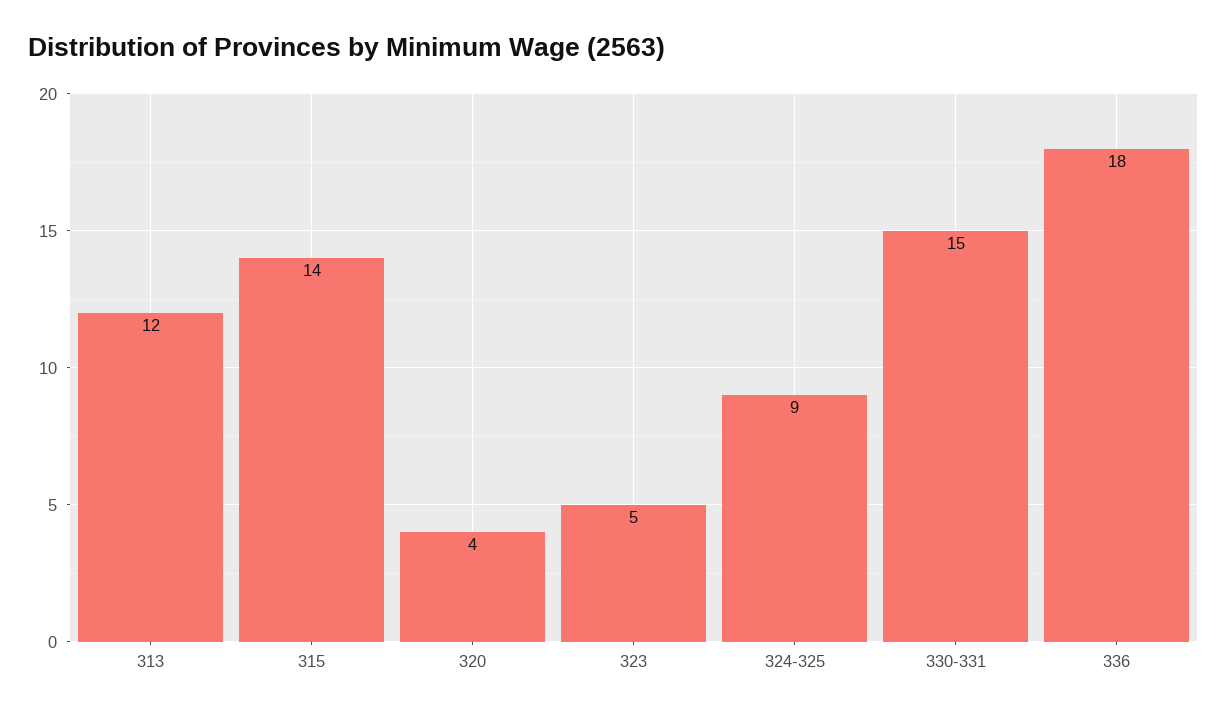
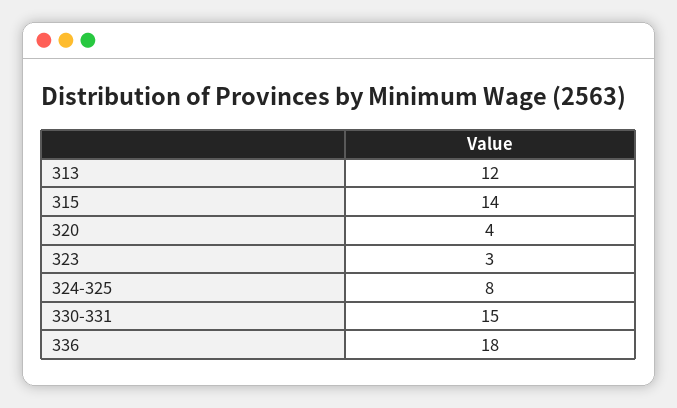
323: 5 -> 3
324-325: 9 -> 8

